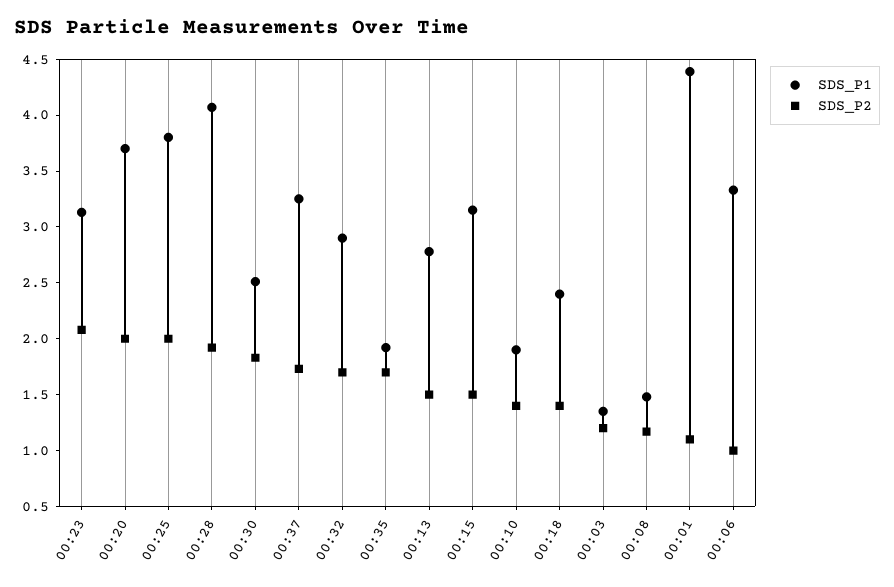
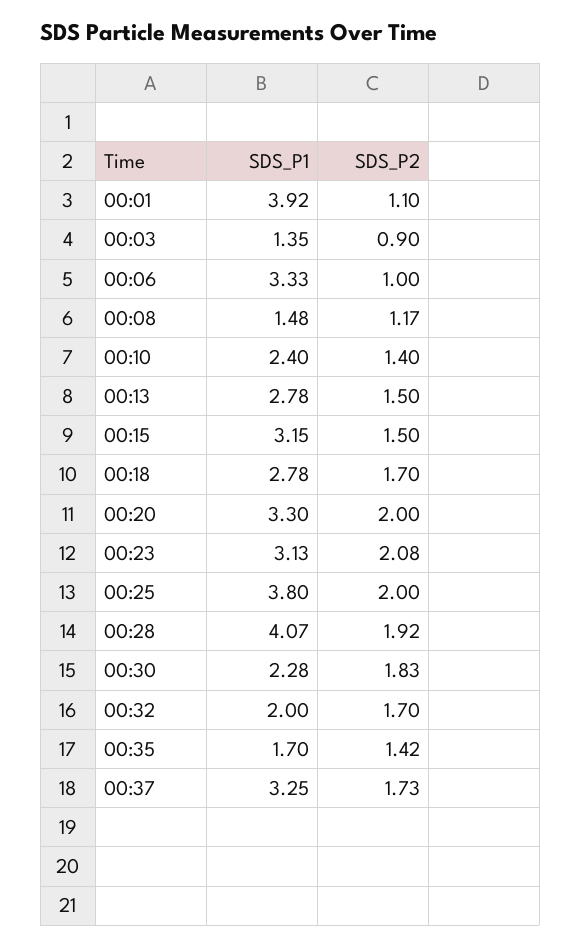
SDS_P1, 00:20: 3.7 -> 3.3
SDS_P1, 00:30: 2.5 -> 2.28
SDS_P1, 00:32: 2.9 -> 2
SDS_P1, 00:35: 1.9 -> 1.7
SDS_P2, 00:35: 1.7 -> 1.42
SDS_P1, 00:10: 1.9 -> 2.4
SDS_P1, 00:18: 2.4 -> 2.78
SDS_P2, 00:18: 1.4 -> 1.7
SDS_P2, 00:03: 1.2 -> 0.9
SDS_P1, 00:01: 4.4 -> 3.92

